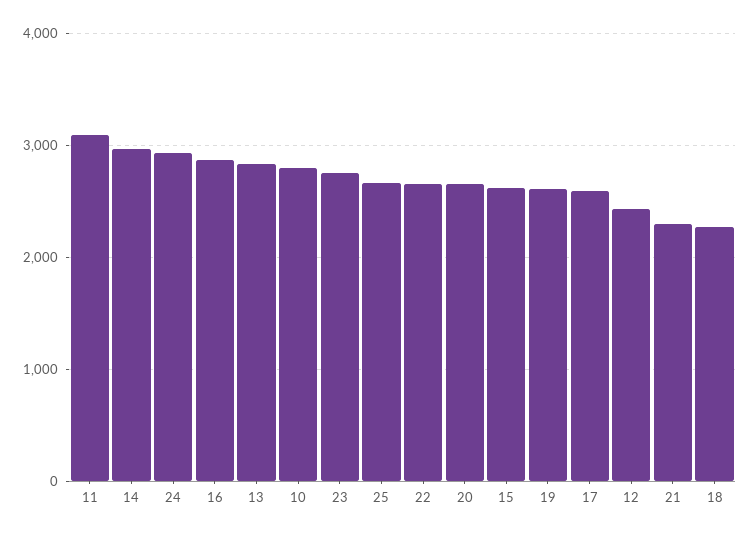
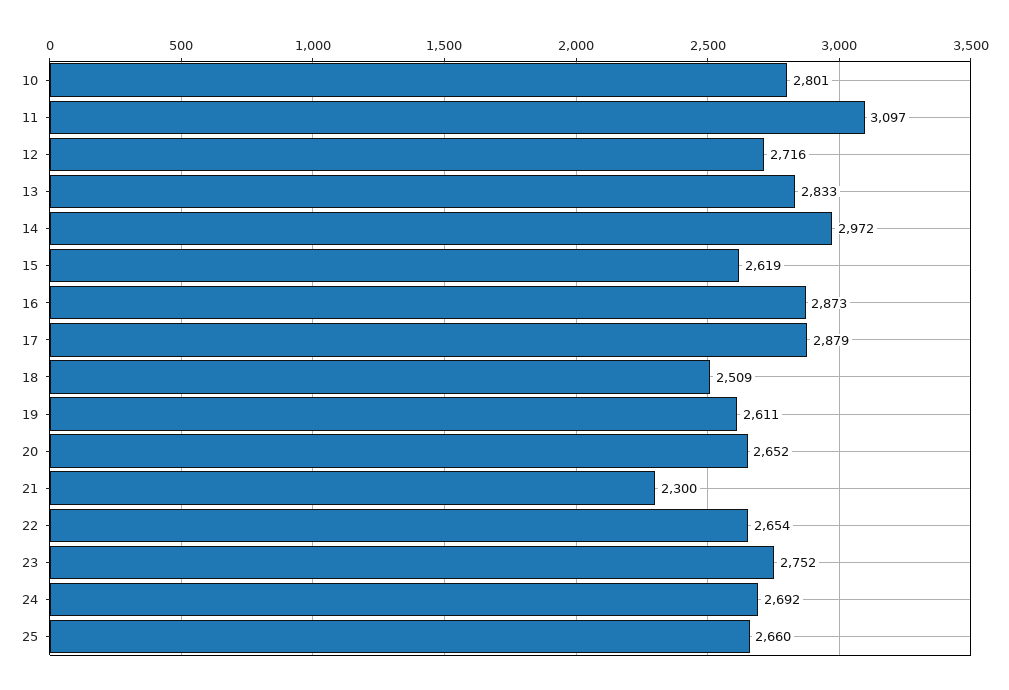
24: 2900 -> 2692
17: 2600 -> 2879
12: 2400 -> 2716
18: 2300 -> 2509

